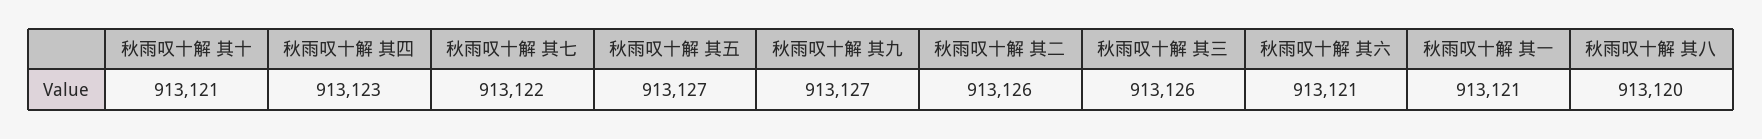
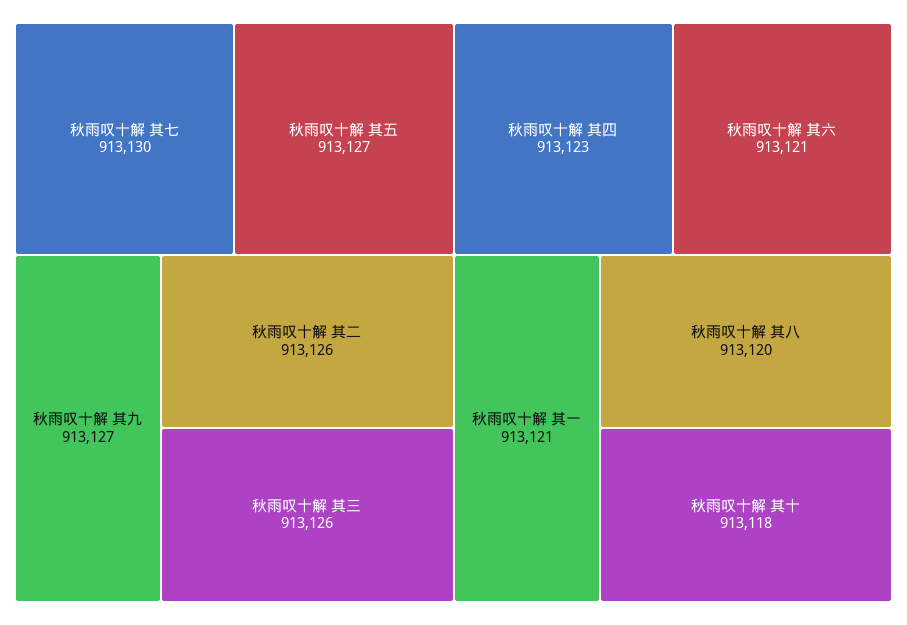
秋雨叹十解 其十: 913121 -> 913118
秋雨叹十解 其七: 913122 -> 913130

